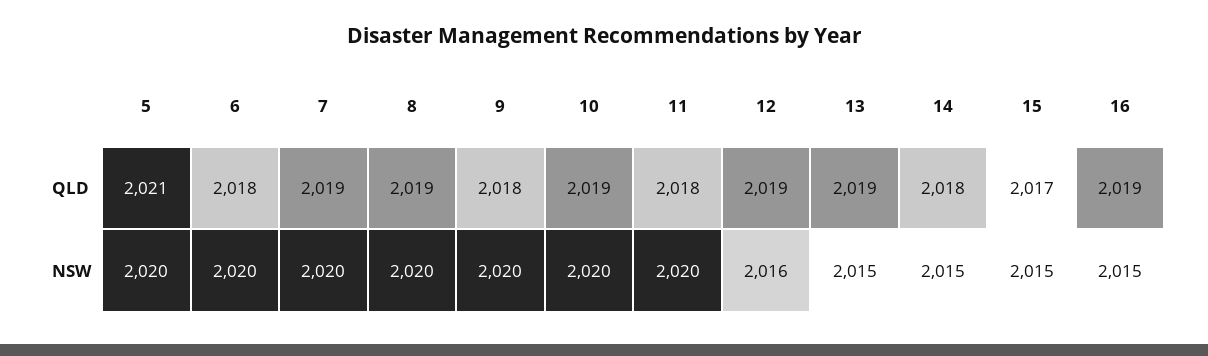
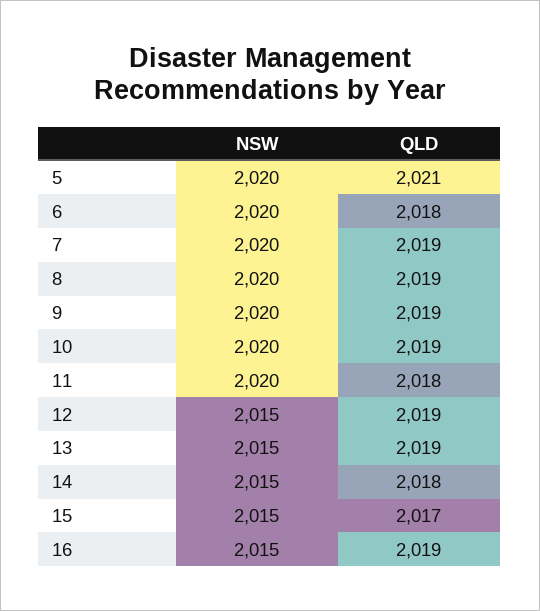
9, QLD: 2018 -> 2019
12, NSW: 2016 -> 2015

